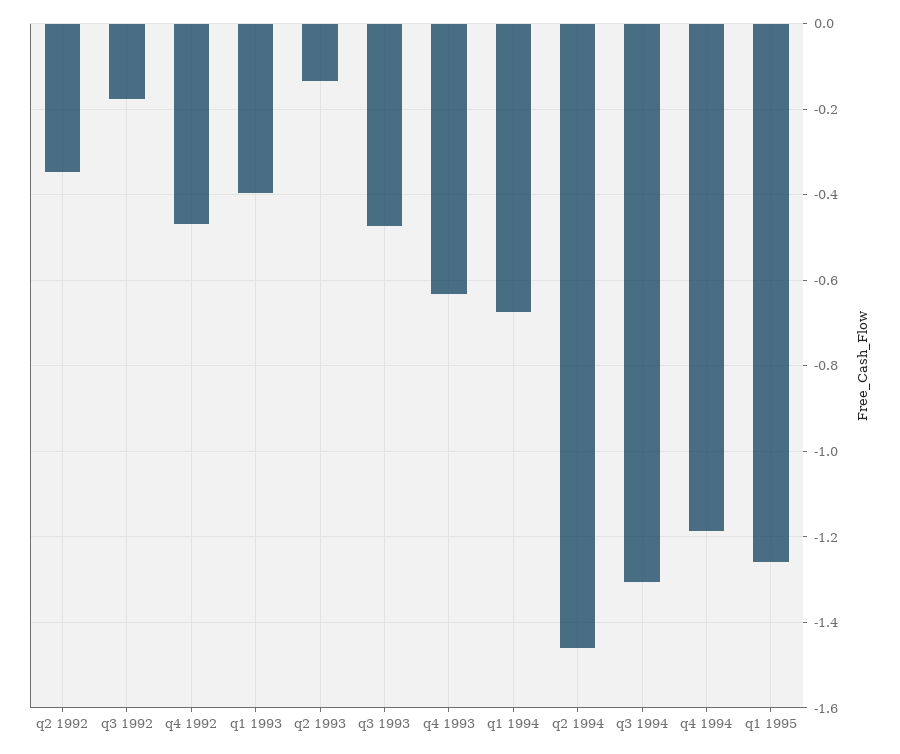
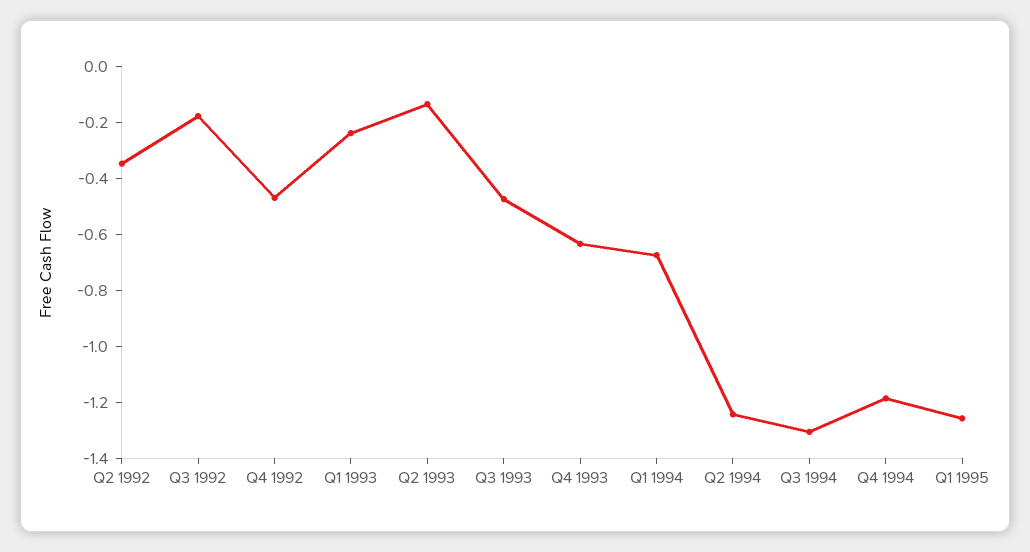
q1 1993: -0.4 -> -0.25
q2 1994: -1.46 -> -1.25

